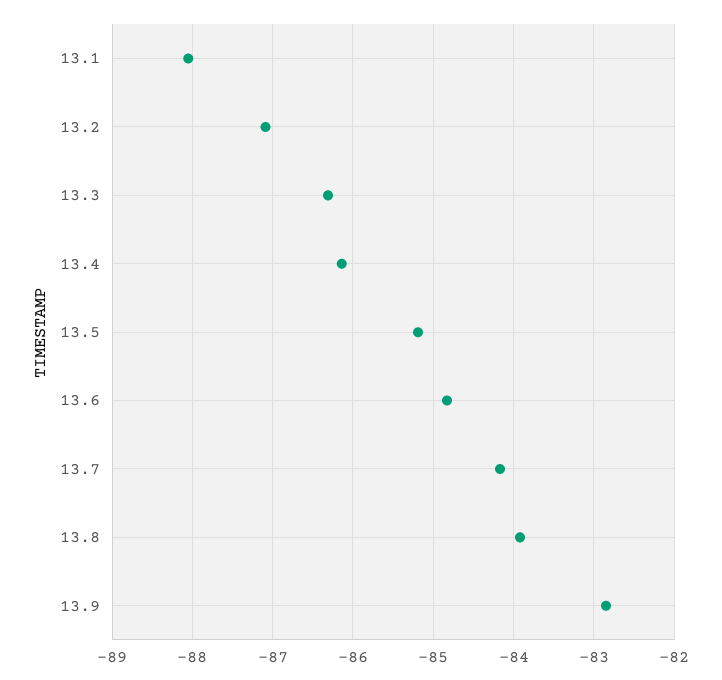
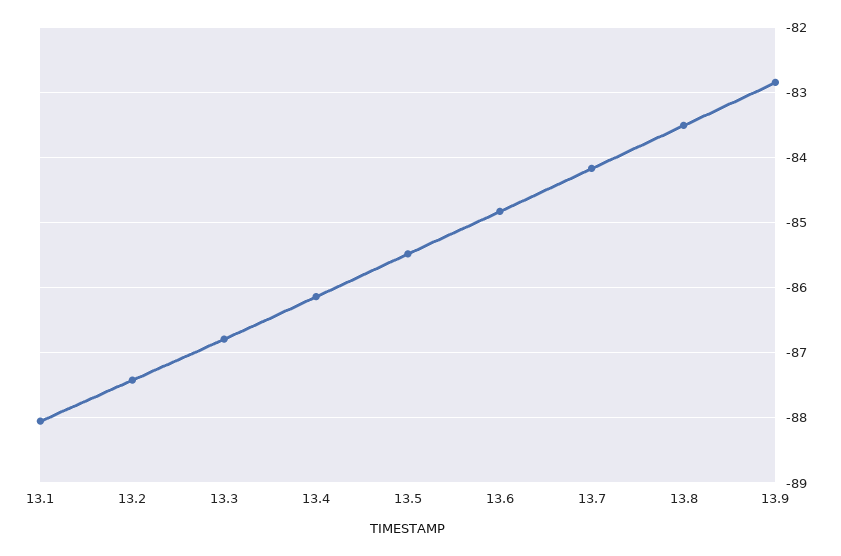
13.2: -87.1 -> -87.4
13.3: -86.3 -> -86.8
13.5: -85.2 -> -85.5
13.8: -83.9 -> -83.5

